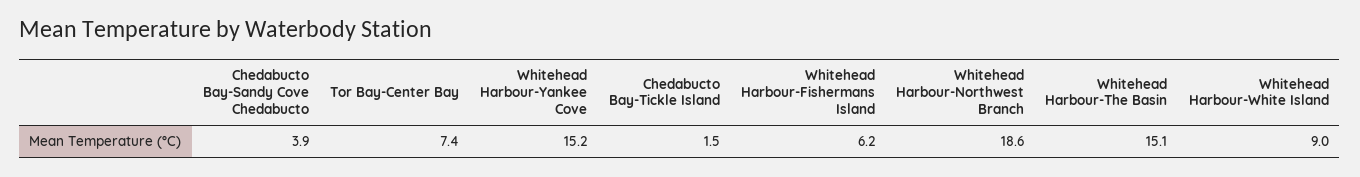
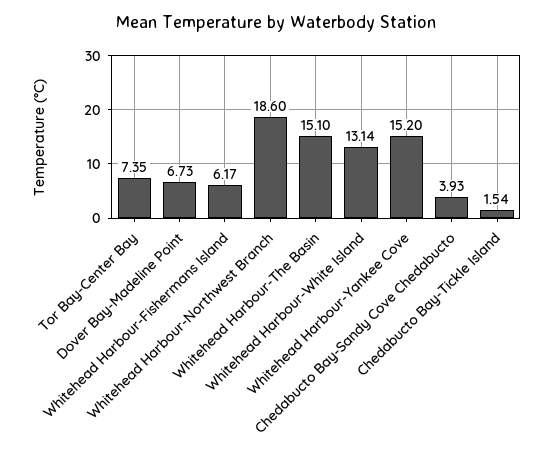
Whitehead Harbour-White Island: 9 -> 13.14
Dover Bay-Madeline Point: none -> 6.73

